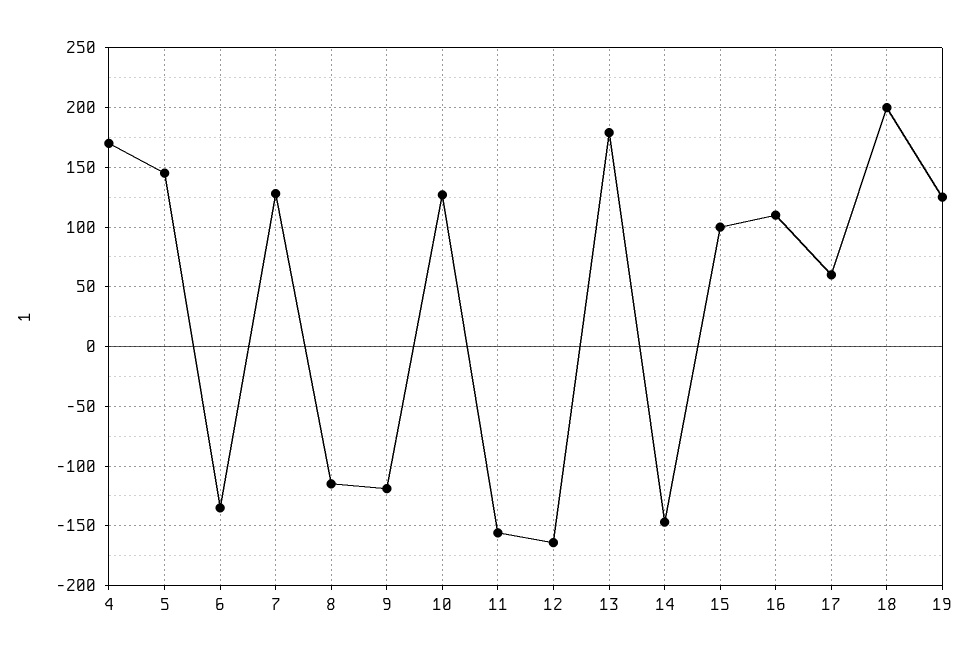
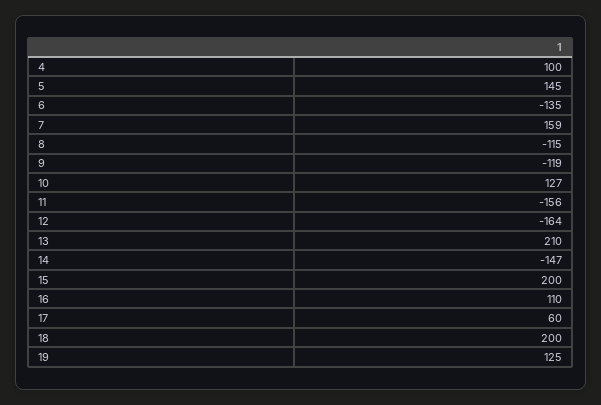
4: 170 -> 100
7: 130 -> 159
13: 180 -> 210
15: 100 -> 200

